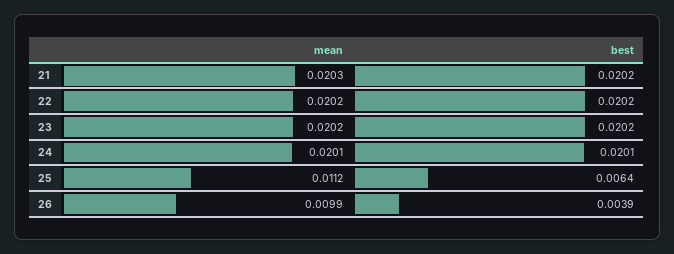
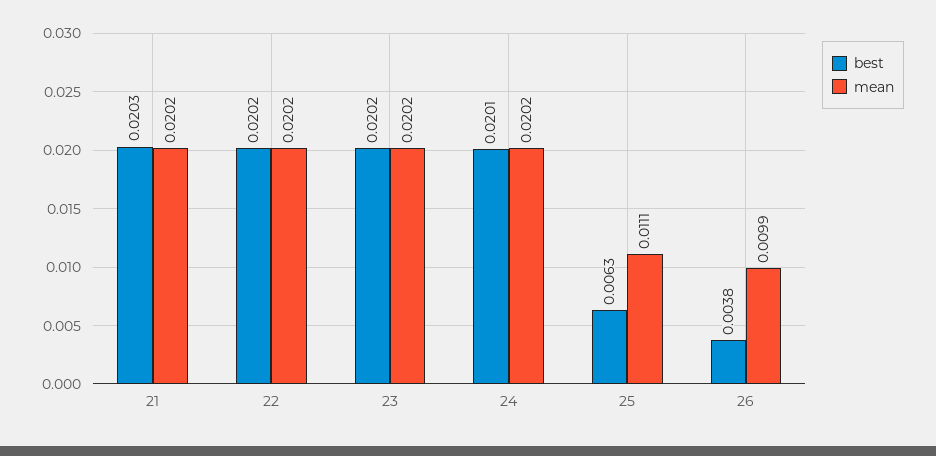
mean, 21: 0.0203 -> 0.0202
best, 21: 0.0202 -> 0.0203
mean, 24: 0.0201 -> 0.0202
mean, 25: 0.0112 -> 0.0111
best, 25: 0.0064 -> 0.0063
best, 26: 0.0039 -> 0.0038

